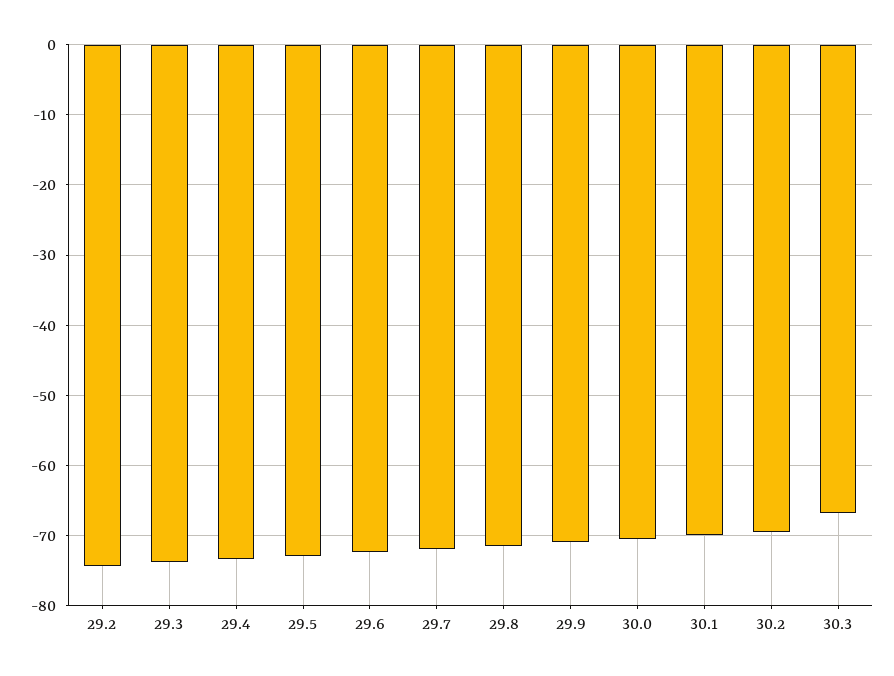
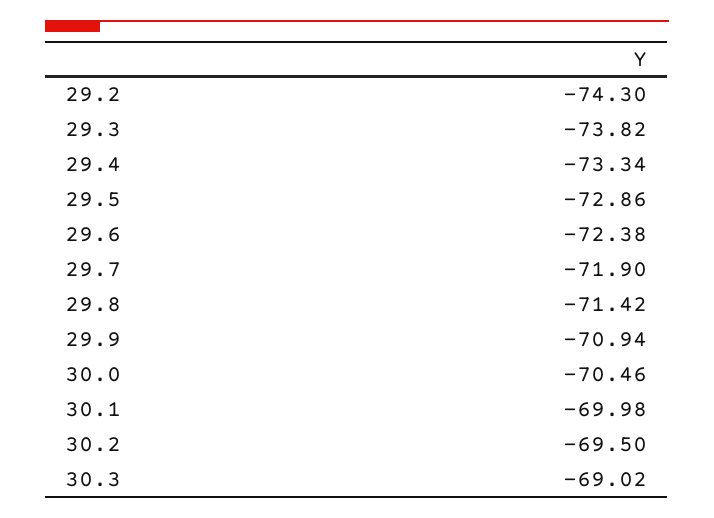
30.3: -67 -> -69.02

